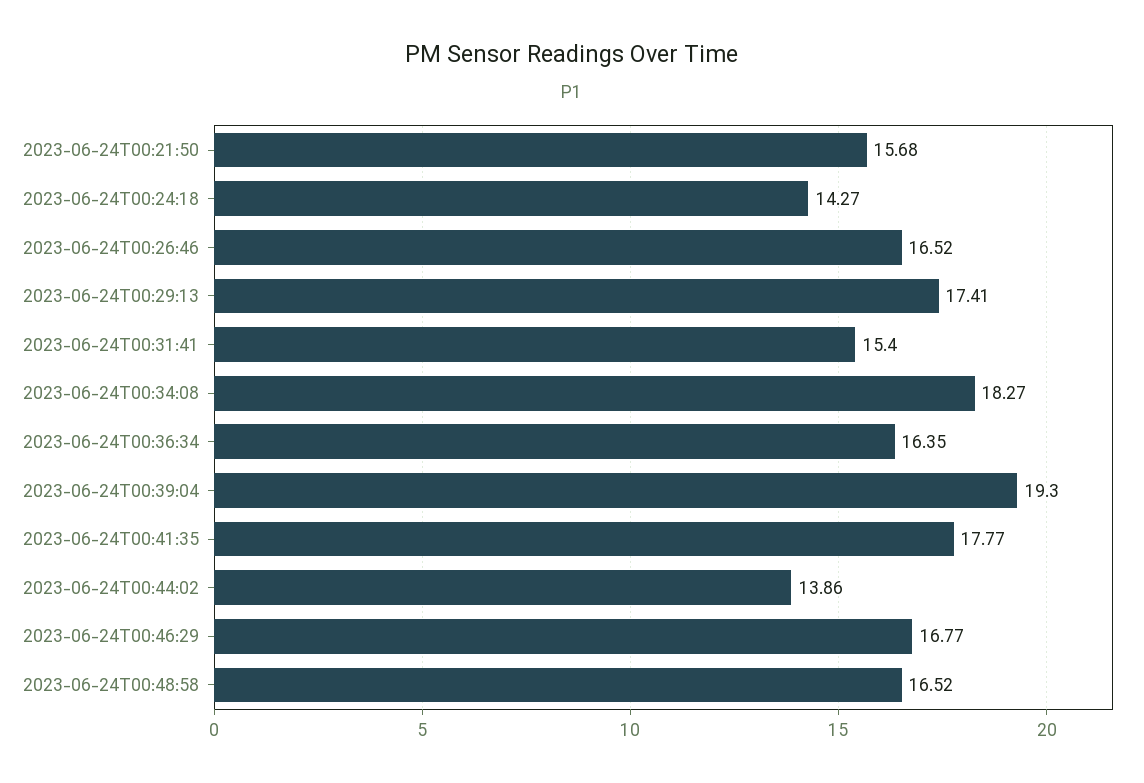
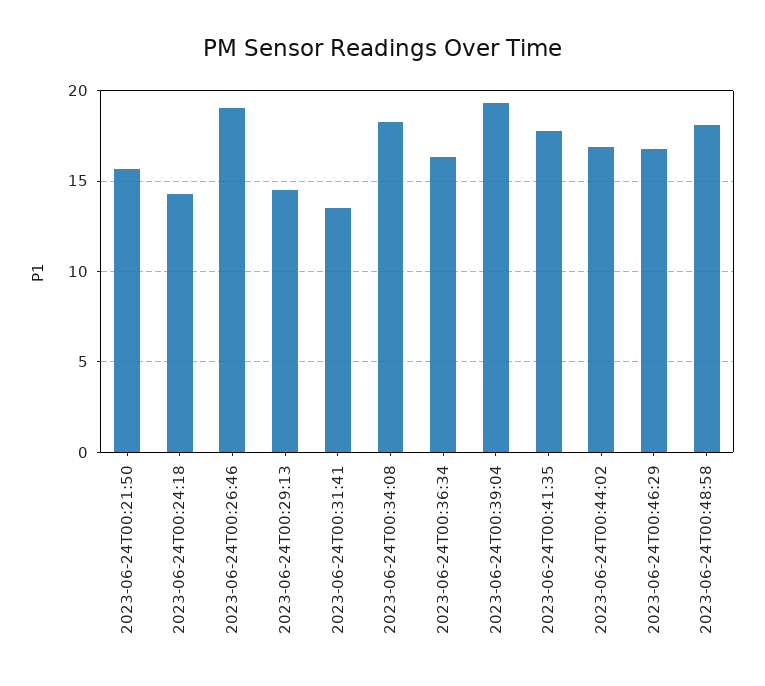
2023-06-24T00:26:46: 16.52 -> 19
2023-06-24T00:29:13: 17.41 -> 14.5
2023-06-24T00:31:41: 15.4 -> 13.5
2023-06-24T00:44:02: 13.86 -> 17
2023-06-24T00:48:58: 16.52 -> 18

